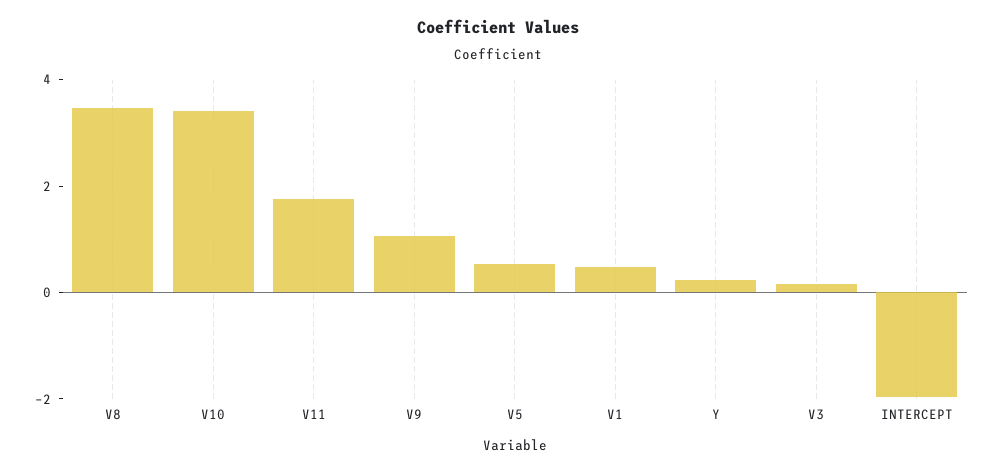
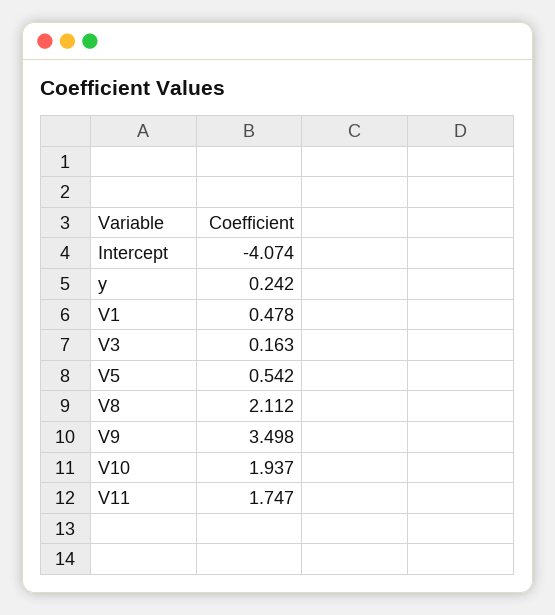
V8: 3.5 -> 2.112
V10: 3.5 -> 1.937
V9: 1 -> 3.498
INTERCEPT: -2 -> -4.074

